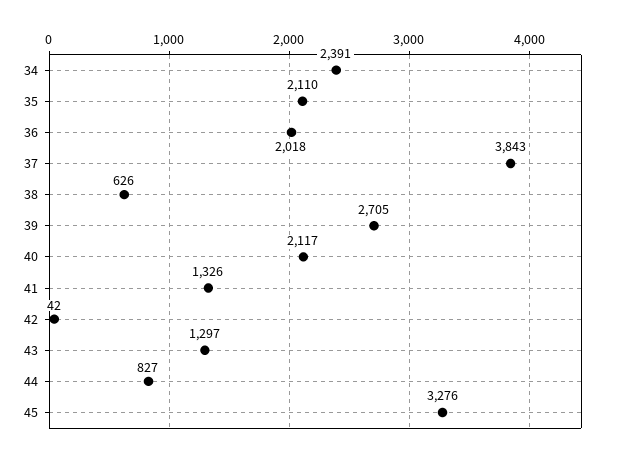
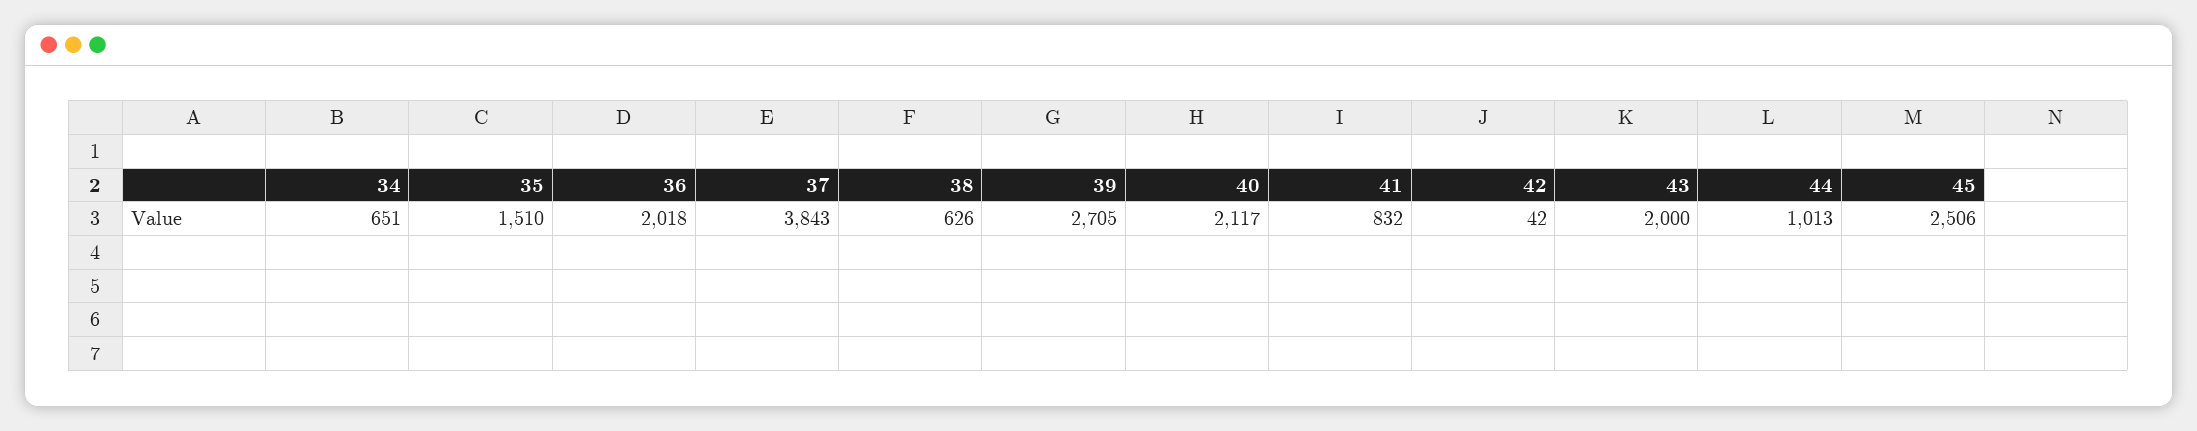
34: 2391 -> 651
35: 2110 -> 1510
41: 1326 -> 832
43: 1297 -> 2000
44: 827 -> 1013
45: 3276 -> 2506

